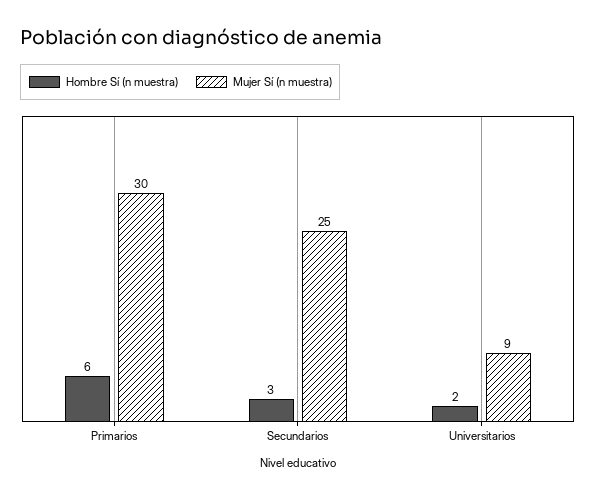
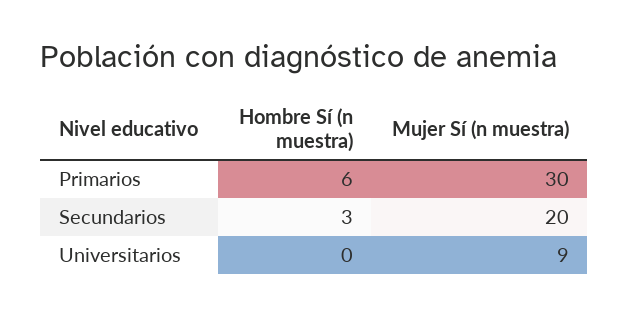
Mujer Sí (n muestra), Secundarios: 25 -> 20
Hombre Sí (n muestra), Universitarios: 2 -> 0

